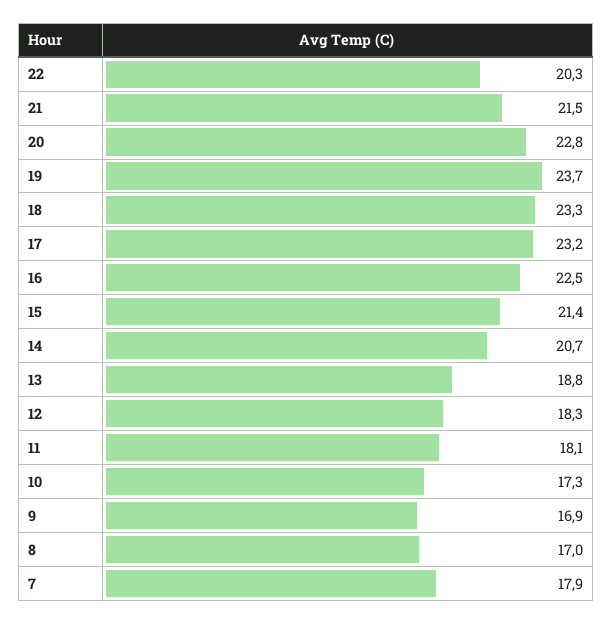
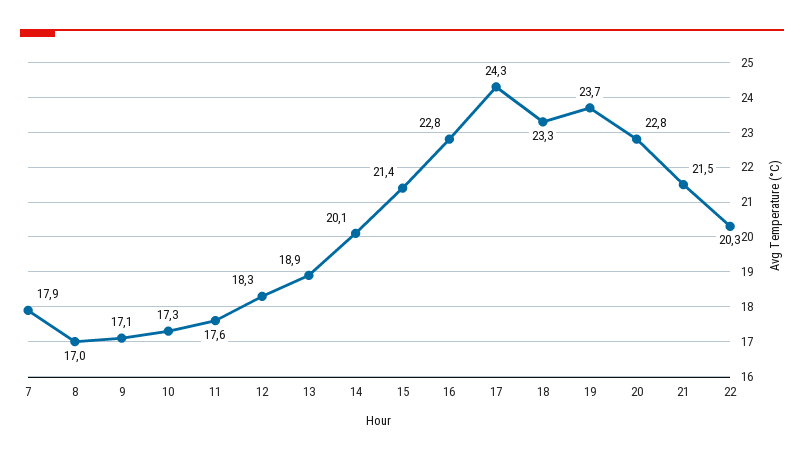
17: 23.2 -> 24.3
16: 22.5 -> 22.8
14: 20.7 -> 20.1
13: 18.8 -> 18.9
11: 18.1 -> 17.6
9: 16.9 -> 17.1

